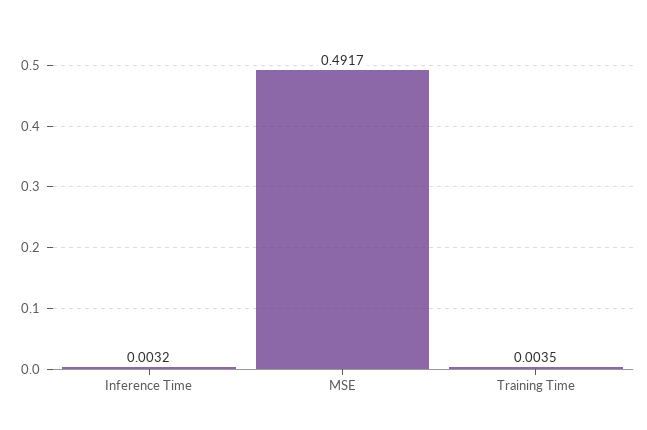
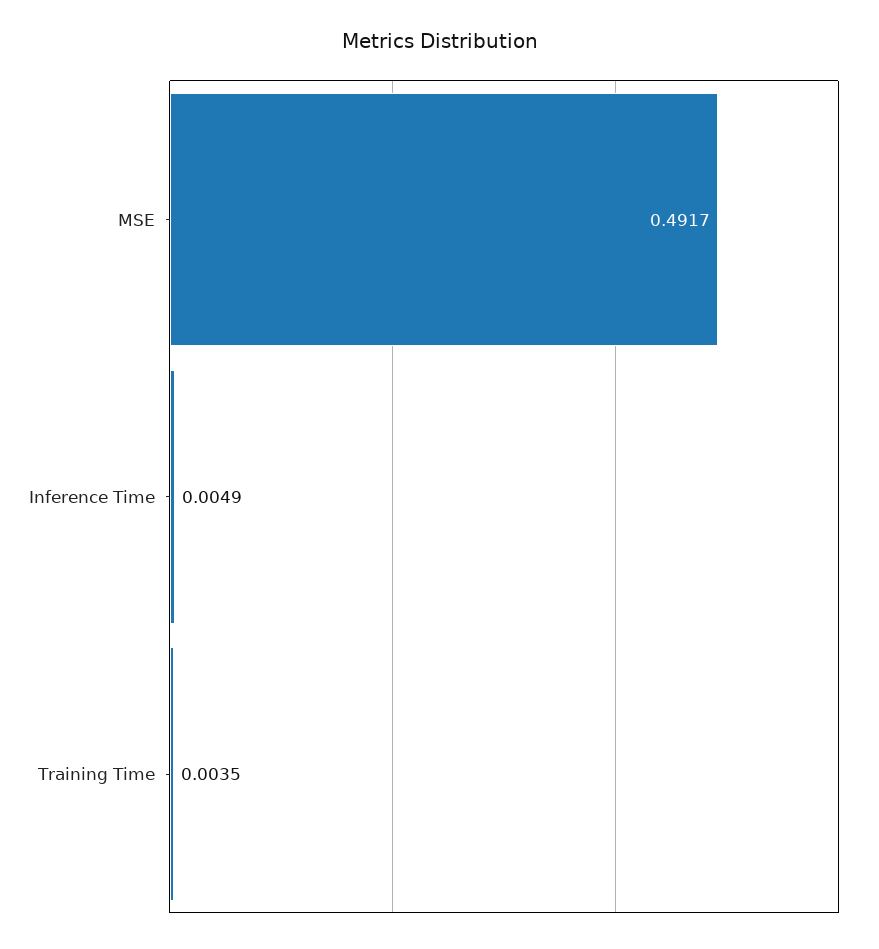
Inference Time: 0.0032 -> 0.0049

